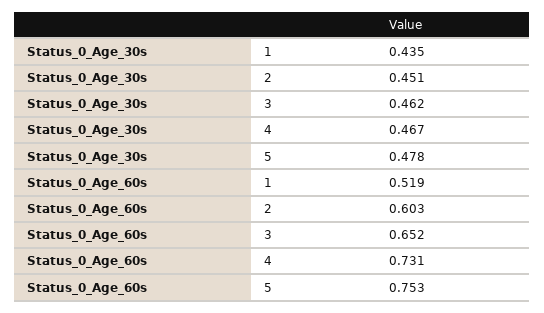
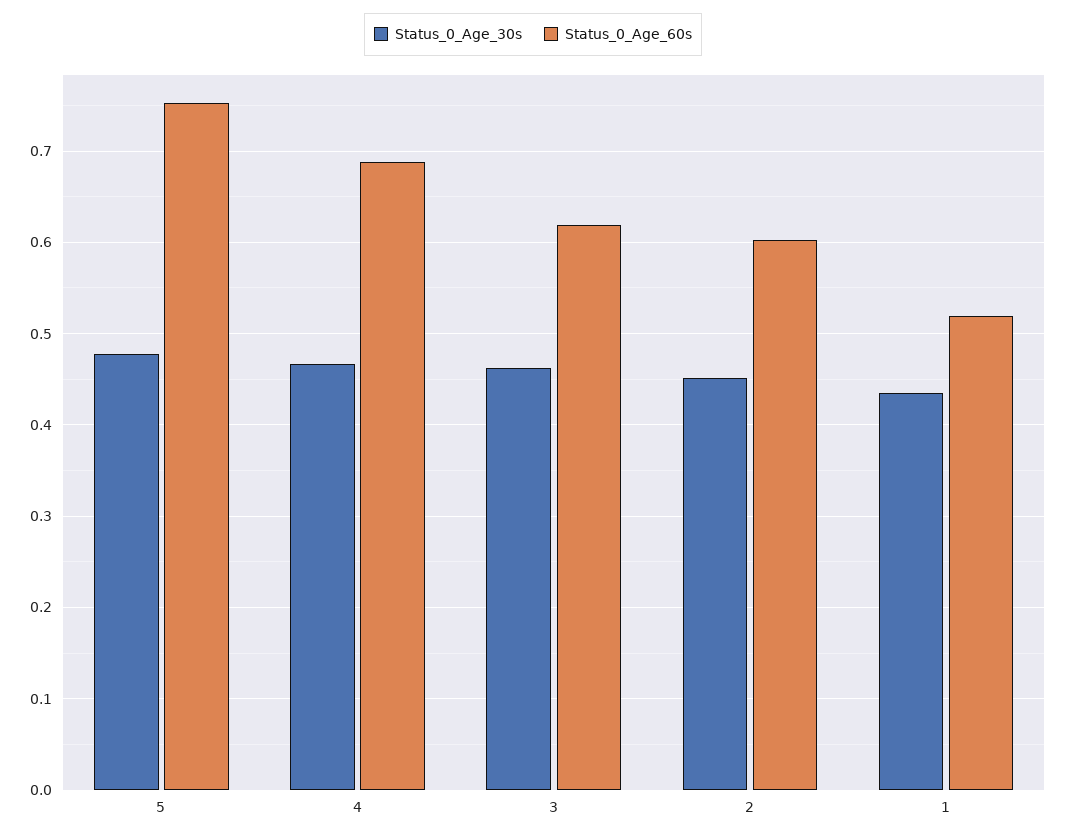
Status_0_Age_60s, 3: 0.652 -> 0.62
Status_0_Age_60s, 4: 0.731 -> 0.69

